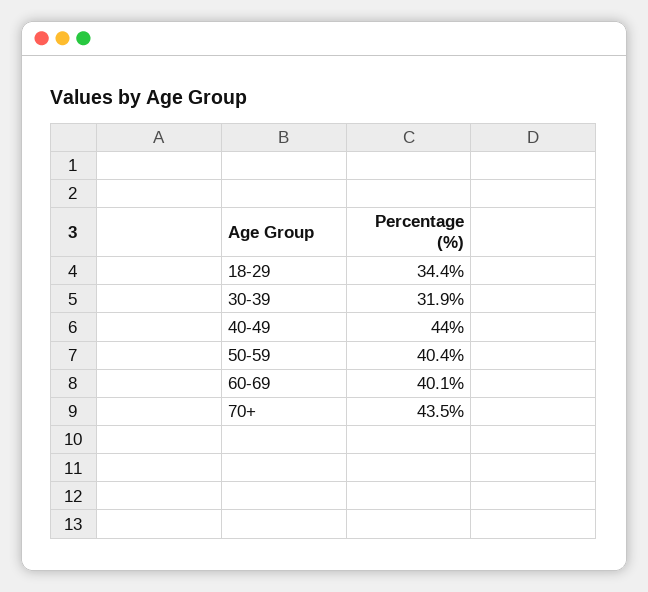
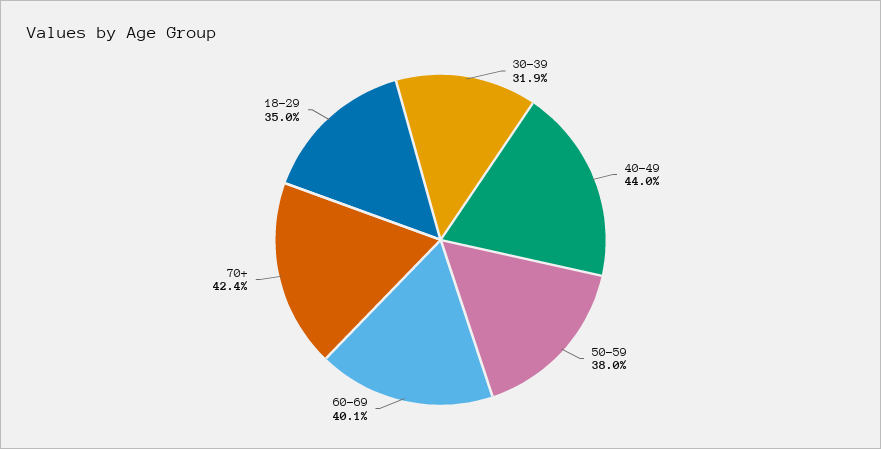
18-29: 34.4 -> 35
50-59: 40.4 -> 38
70+: 43.5 -> 42.4

